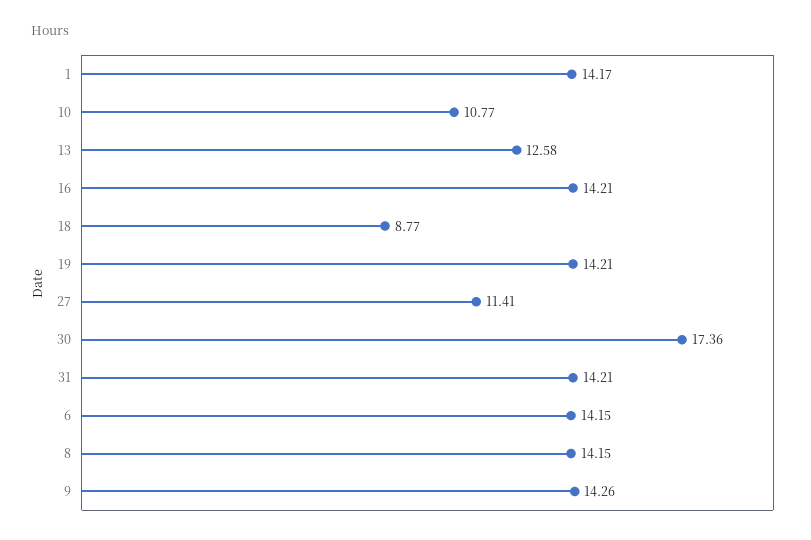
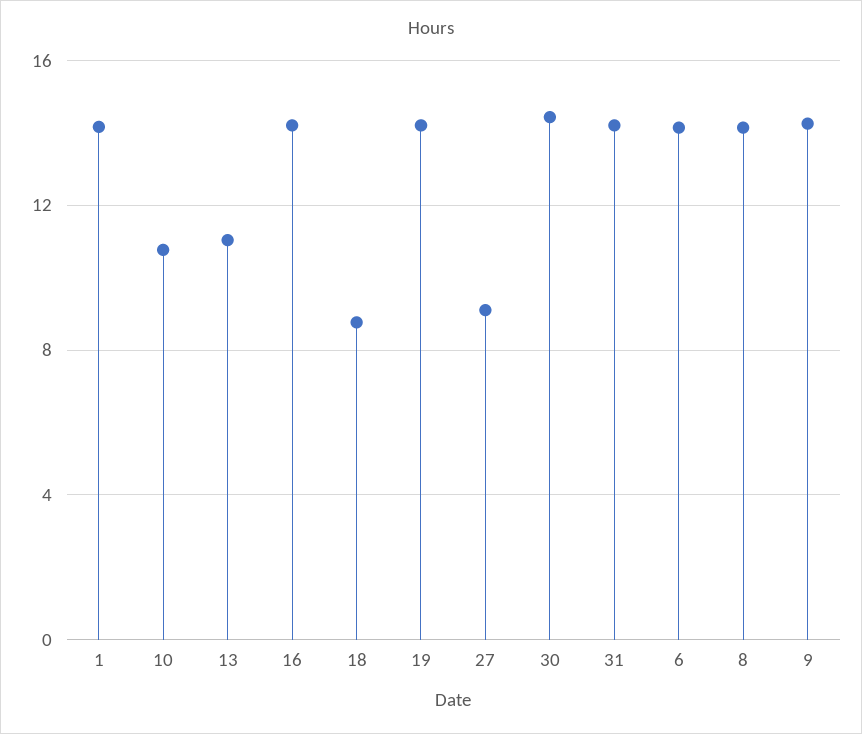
13: 12.58 -> 11
27: 11.41 -> 9
30: 17.36 -> 14.5

